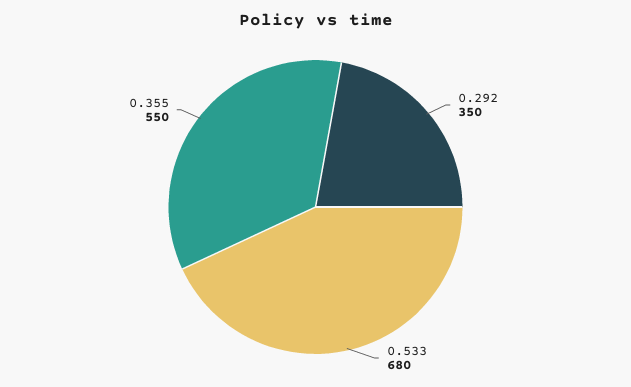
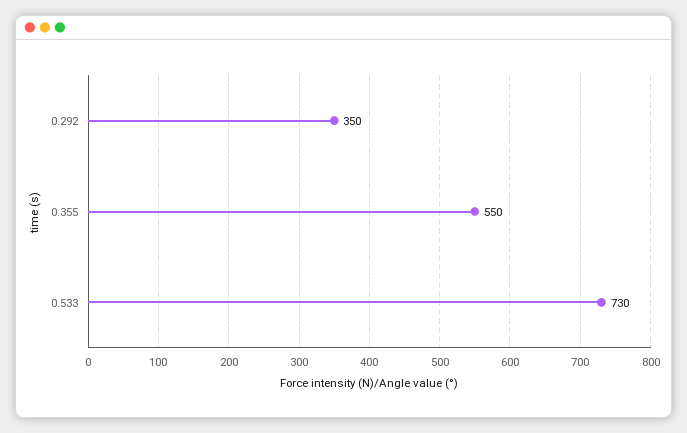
0.533: 680 -> 730

